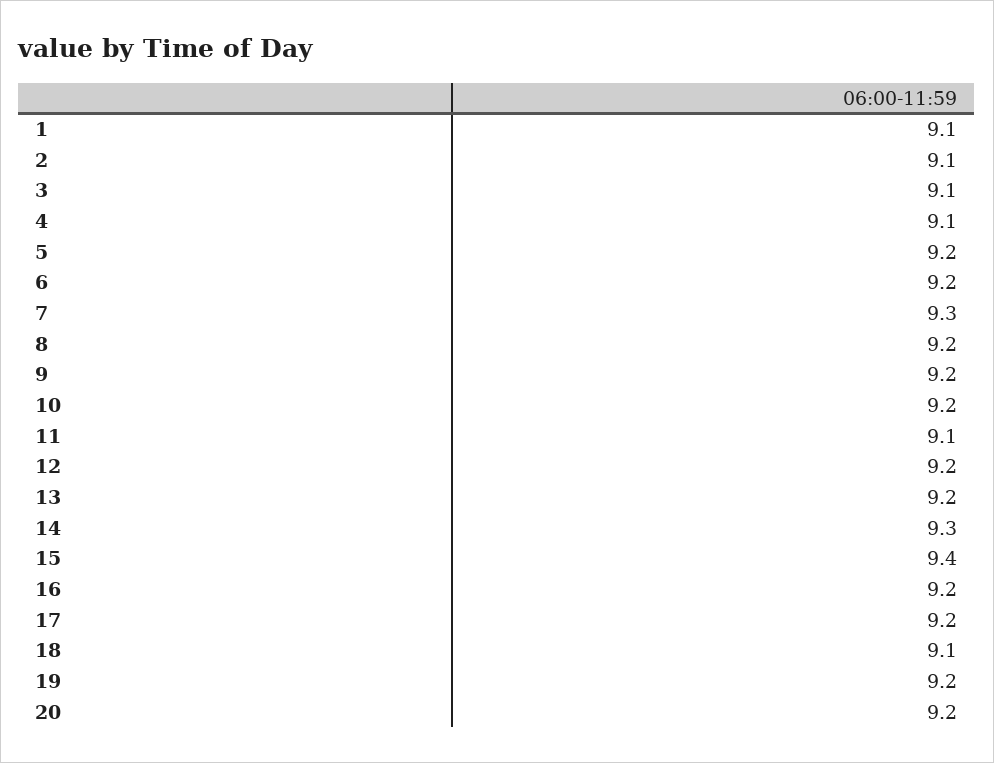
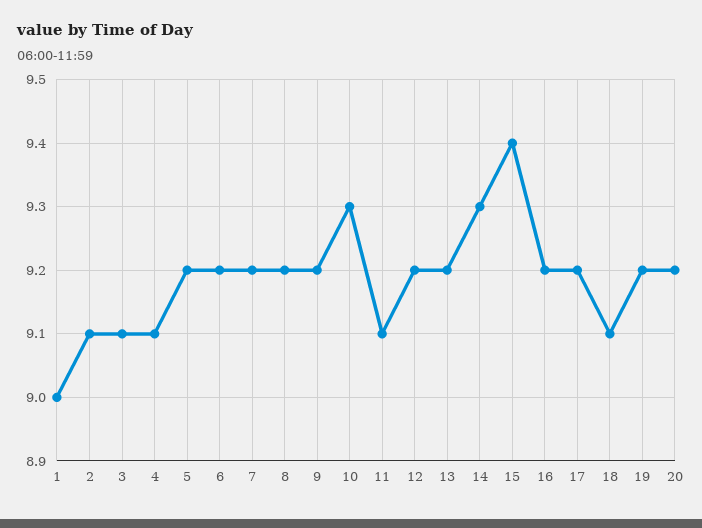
1: 9.1 -> 9
7: 9.3 -> 9.2
10: 9.2 -> 9.3

